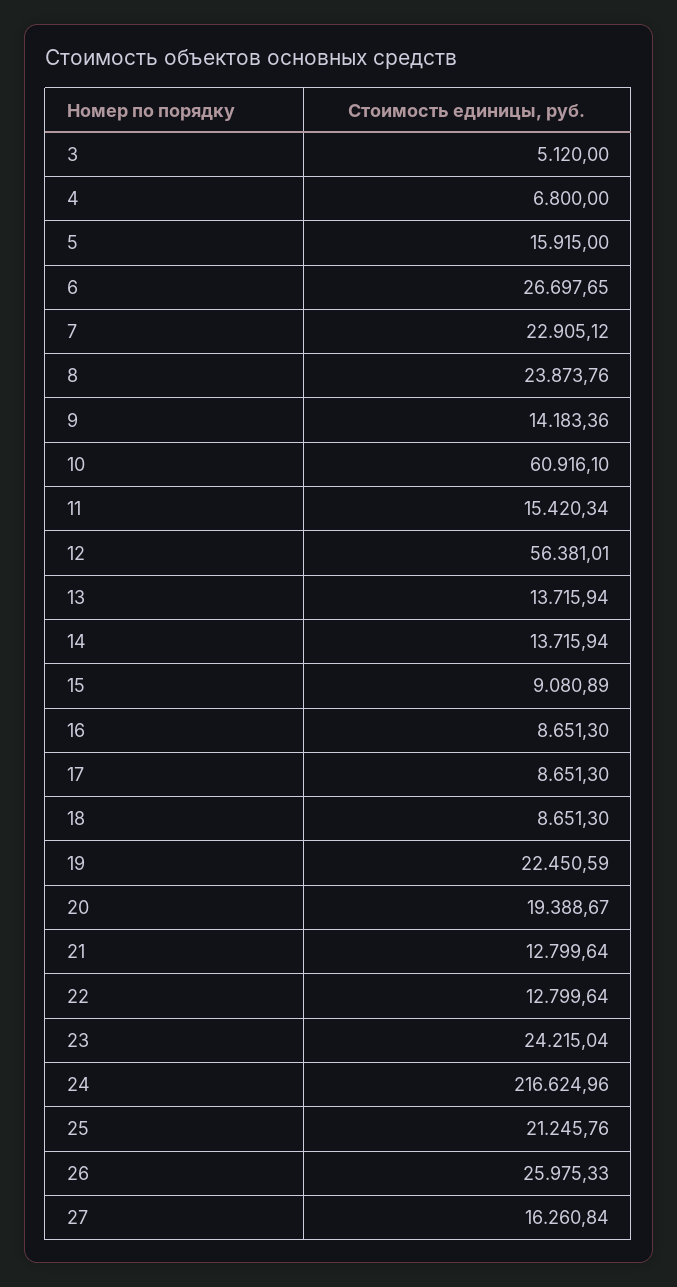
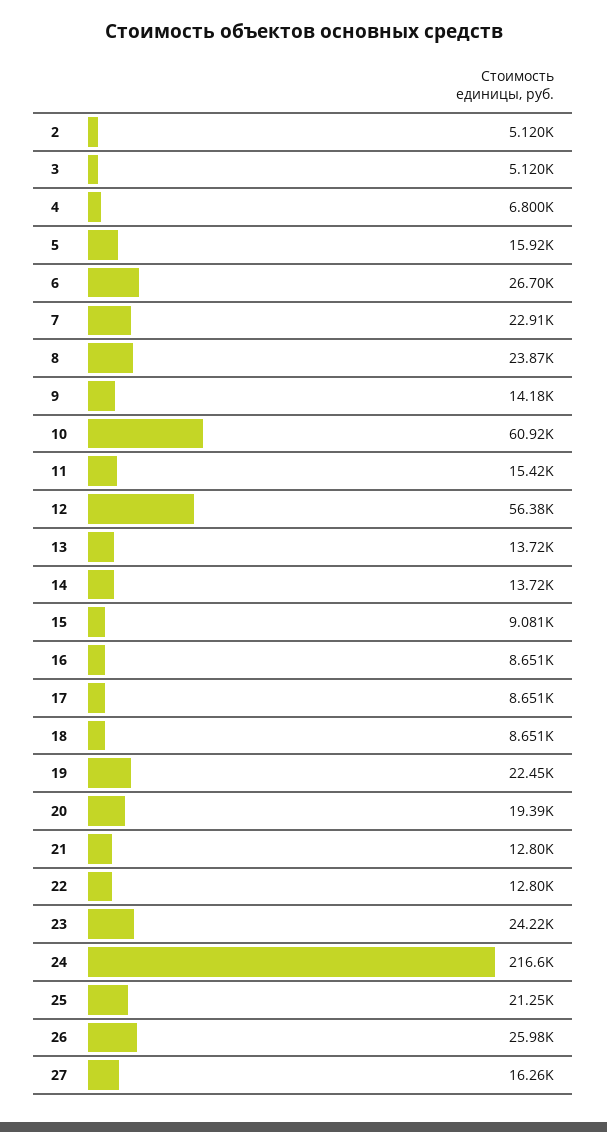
2: none -> 5120

